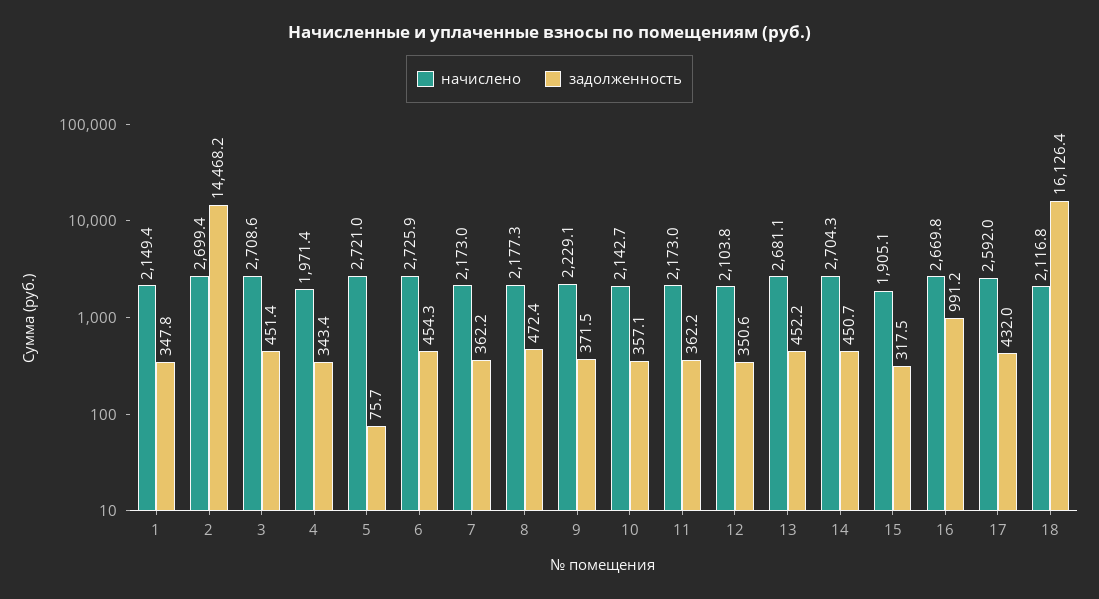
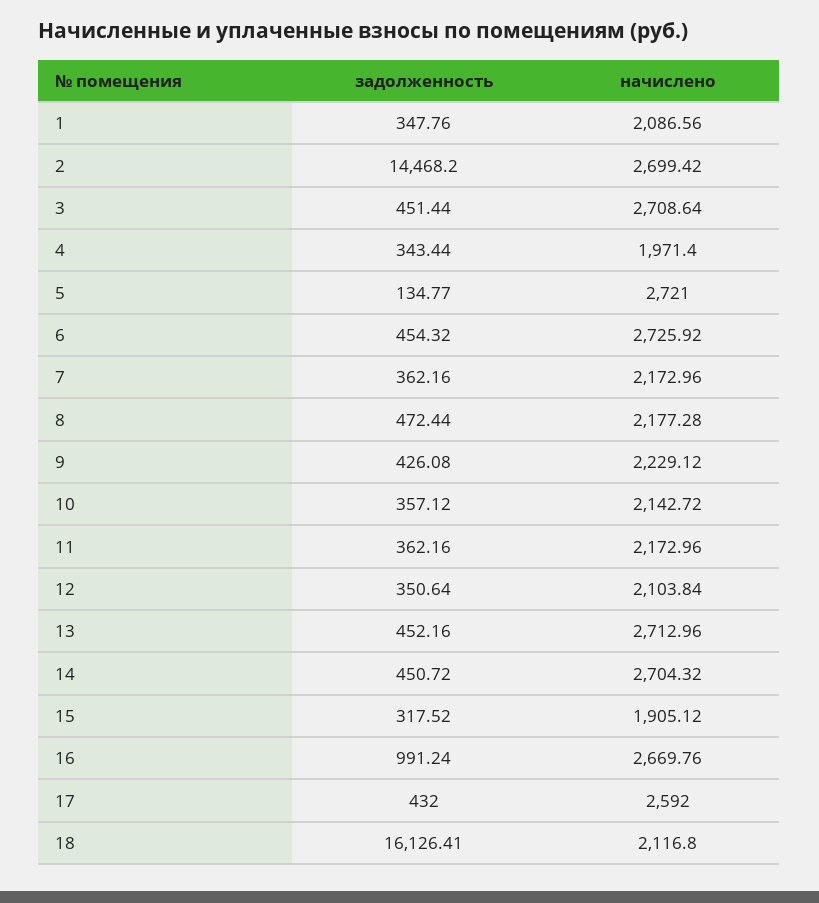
начислено, 1: 2149.4 -> 2086.56
задолженность, 5: 75.7 -> 134.77
задолженность, 9: 371.5 -> 426.08
начислено, 13: 2681.1 -> 2712.96

